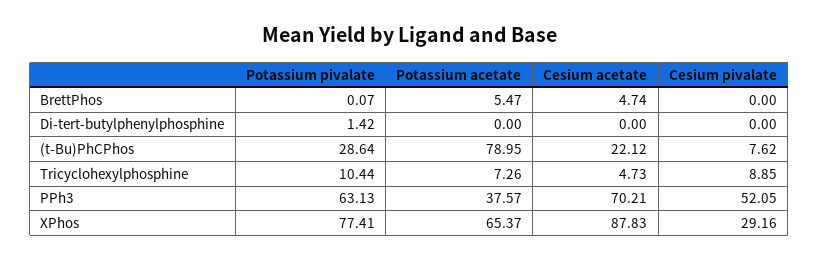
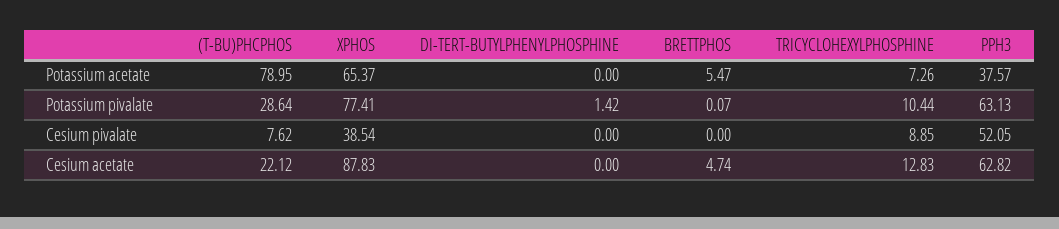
Cesium acetate, Tricyclohexylphosphine: 4.73 -> 12.83
Cesium acetate, PPh3: 70.21 -> 62.82
Cesium pivalate, XPhos: 29.16 -> 38.54

